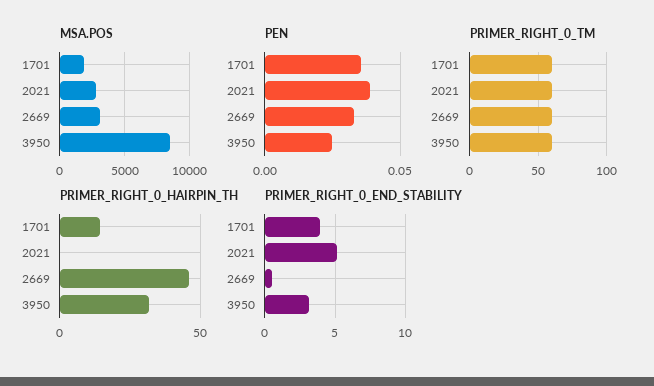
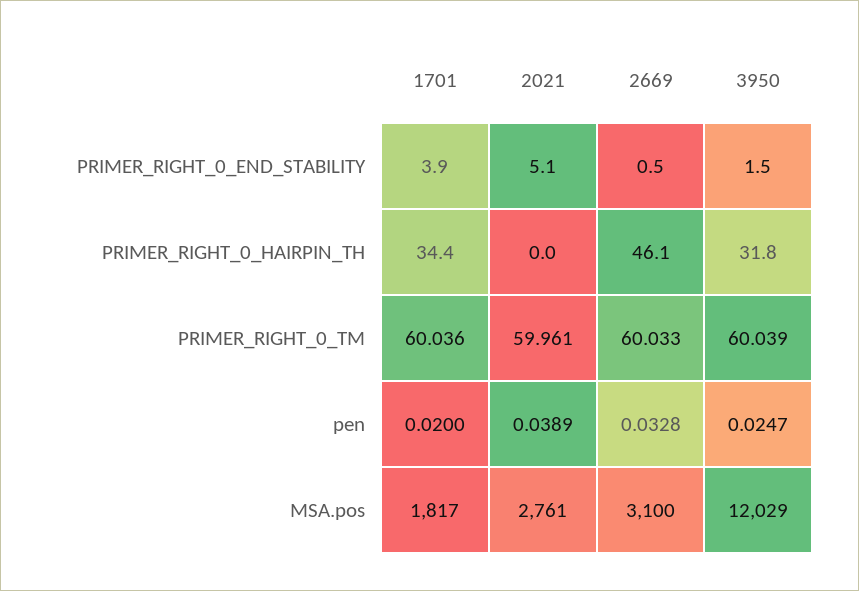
MSA.POS, 3950: 8500 -> 12029
PEN, 1701: 0.035 -> 0.02
PRIMER_RIGHT_0_HAIRPIN_TH, 1701: 15 -> 34.4
PRIMER_RIGHT_0_END_STABILITY, 3950: 3 -> 1.5

